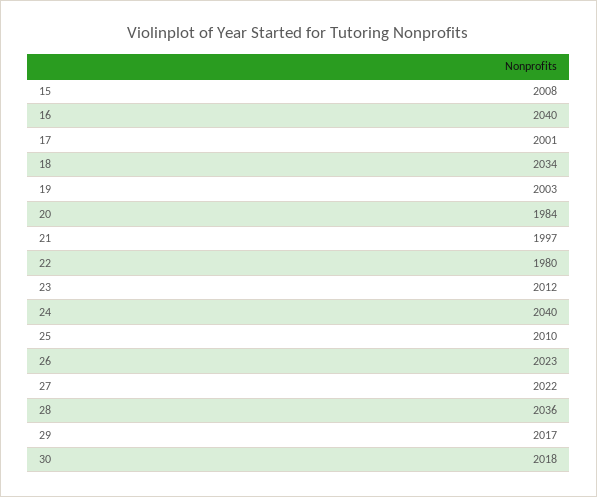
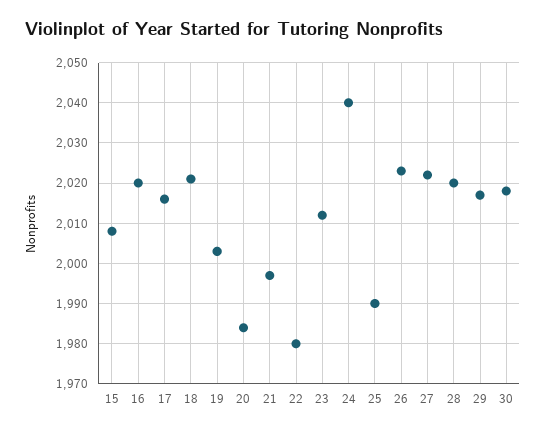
16: 2040 -> 2020
17: 2001 -> 2015
18: 2034 -> 2020
25: 2010 -> 1990
28: 2036 -> 2020

